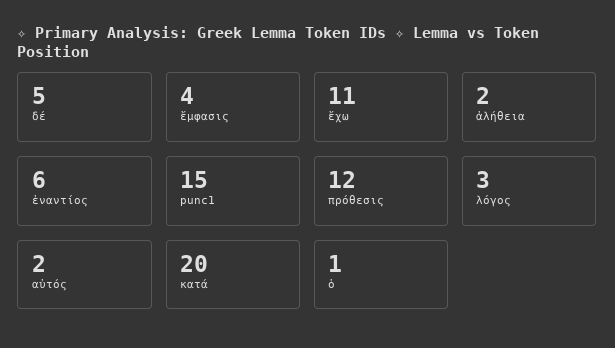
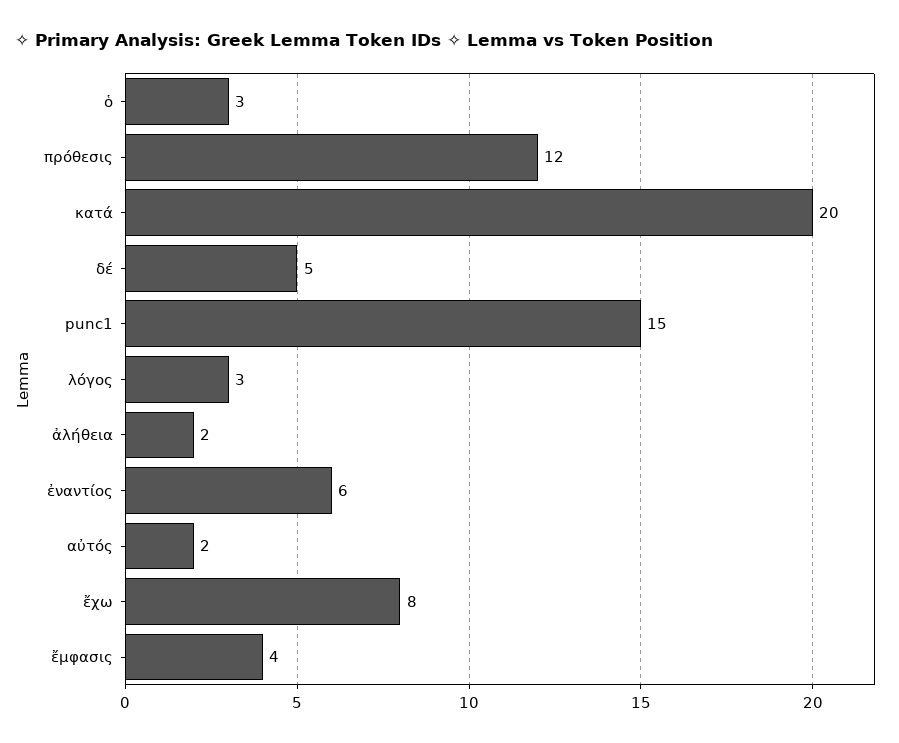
ἔχω: 11 -> 8
ὁ: 1 -> 3

